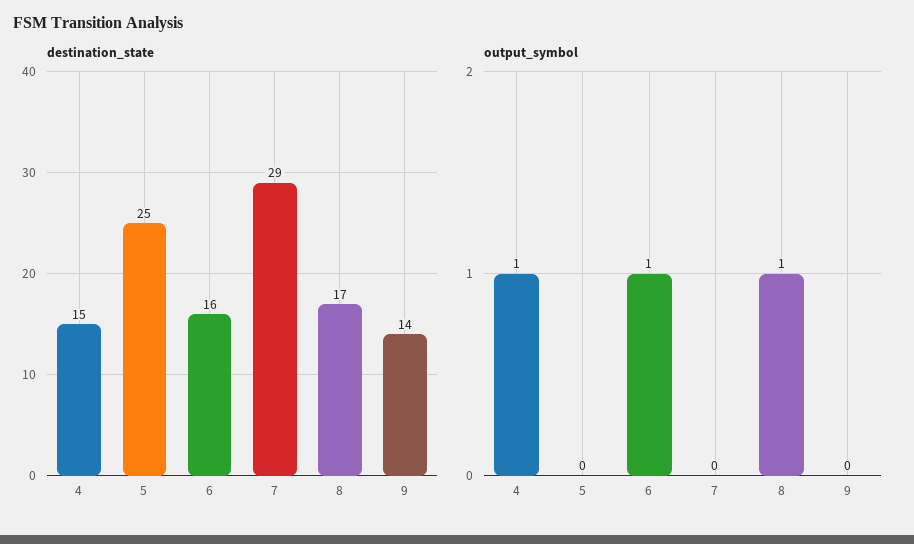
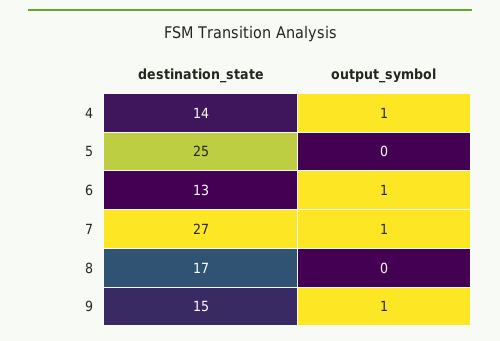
destination_state, 4: 15 -> 14
destination_state, 6: 16 -> 13
destination_state, 7: 29 -> 27
destination_state, 9: 14 -> 15
output_symbol, 7: 0 -> 1
output_symbol, 8: 1 -> 0
output_symbol, 9: 0 -> 1

